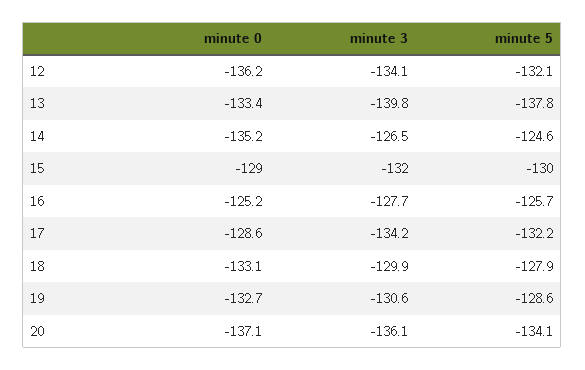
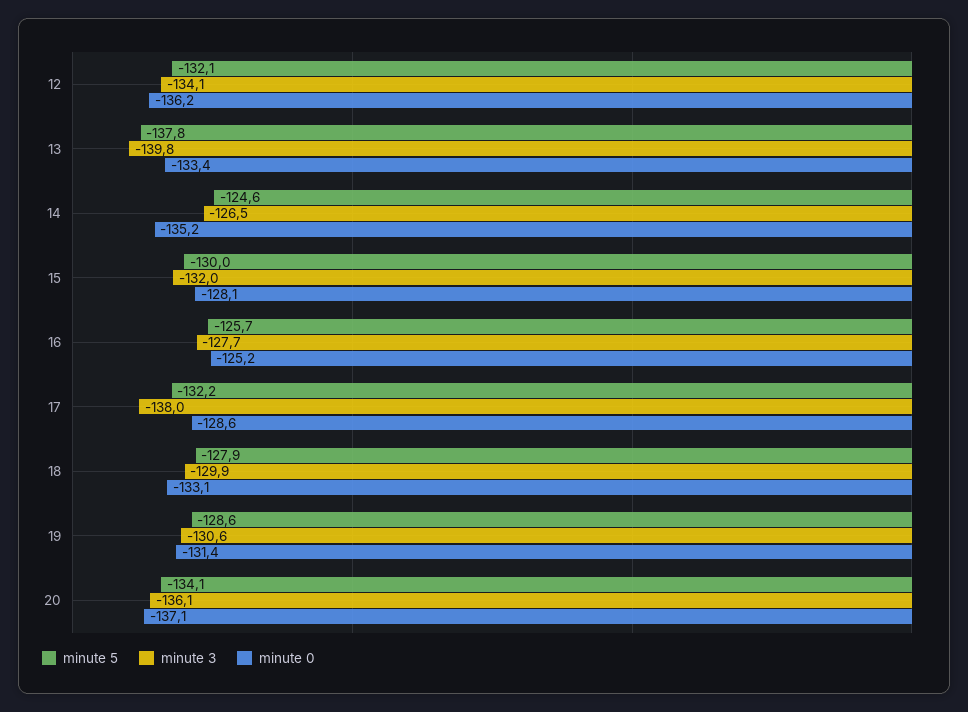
minute 0, 15: -129 -> -128.1
minute 3, 17: -134.2 -> -138
minute 0, 19: -132.7 -> -131.4

